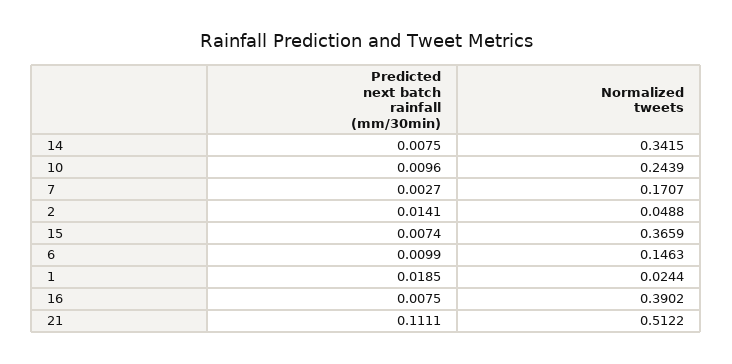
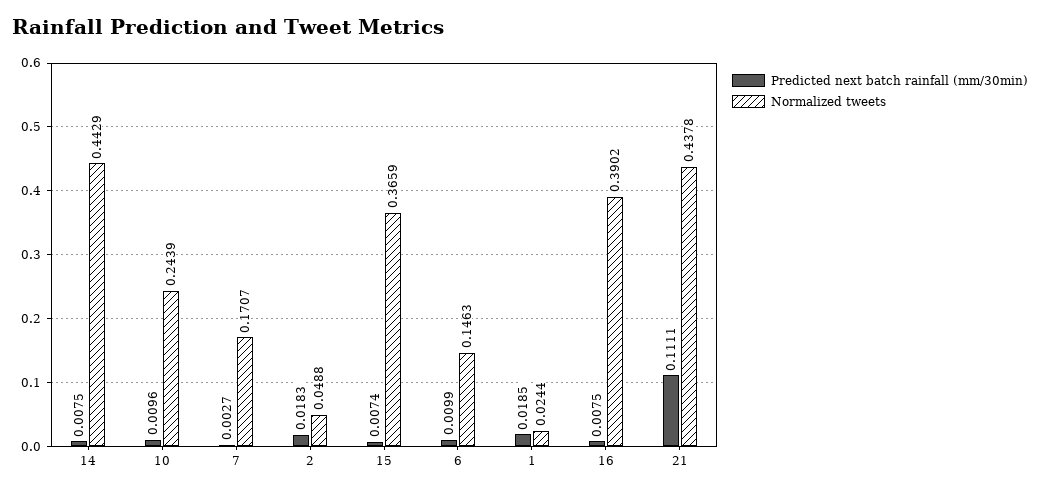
Normalized tweets, 14: 0.3415 -> 0.4429
Predicted next batch rainfall (mm/30min), 2: 0.0141 -> 0.0183
Normalized tweets, 21: 0.5122 -> 0.4378

